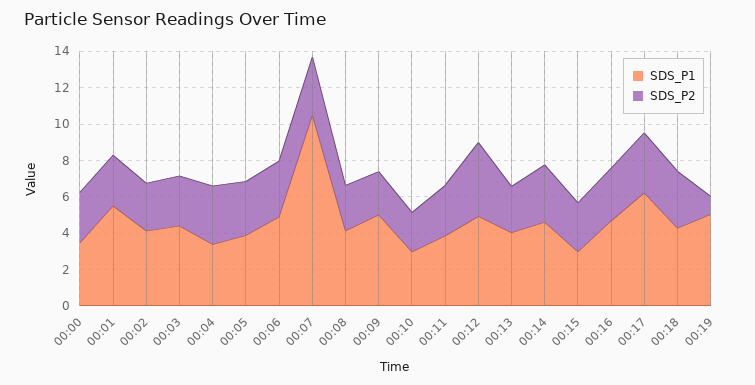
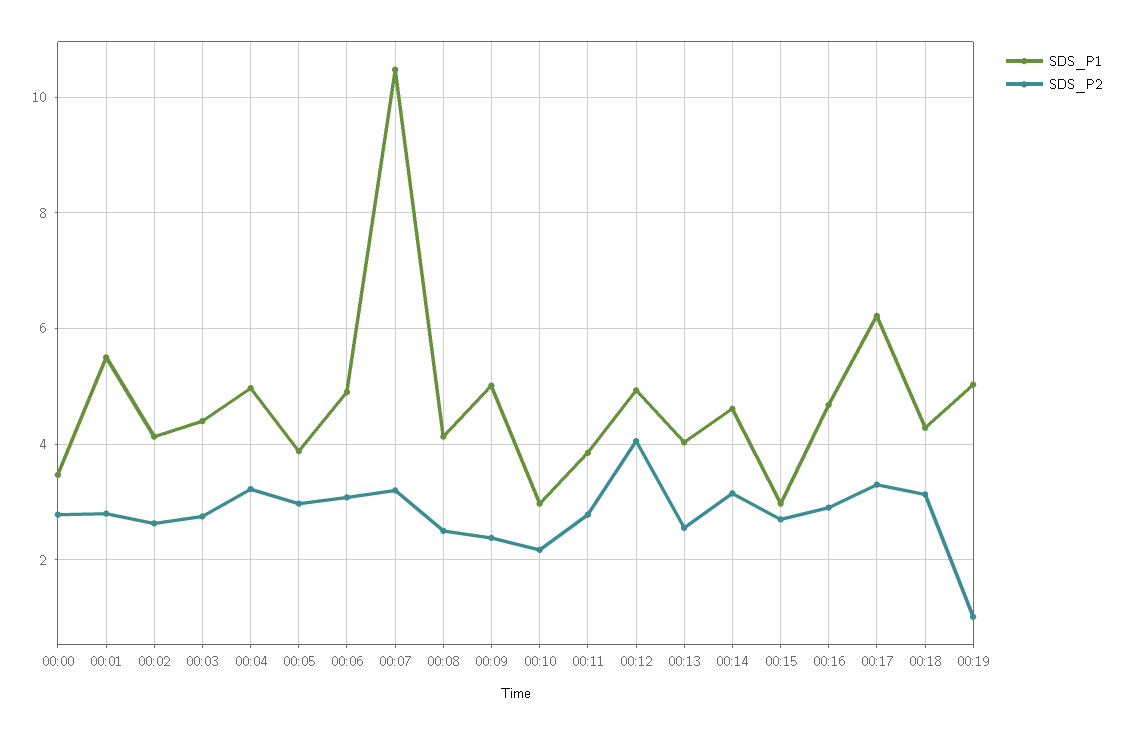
SDS_P1, 00:04: 3.5 -> 5

